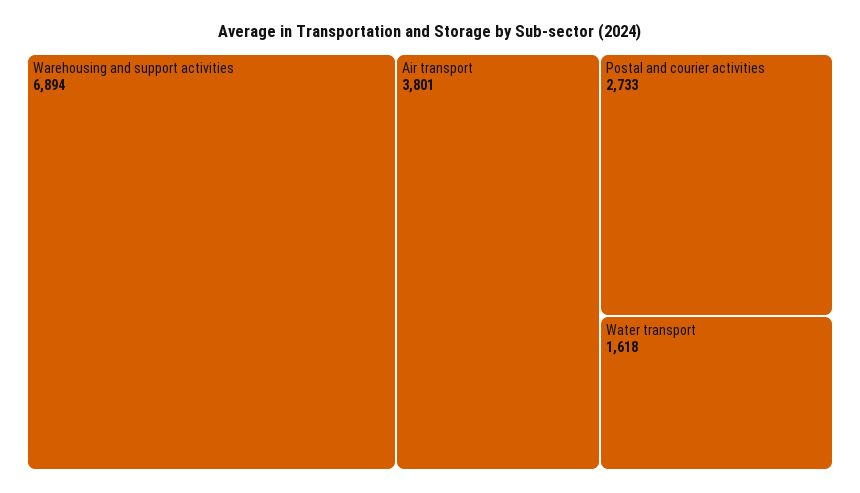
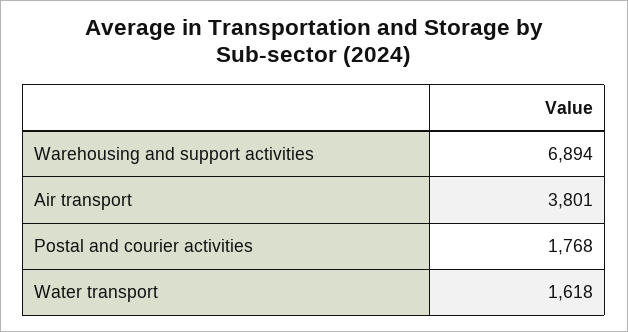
Postal and courier activities: 2733 -> 1768

